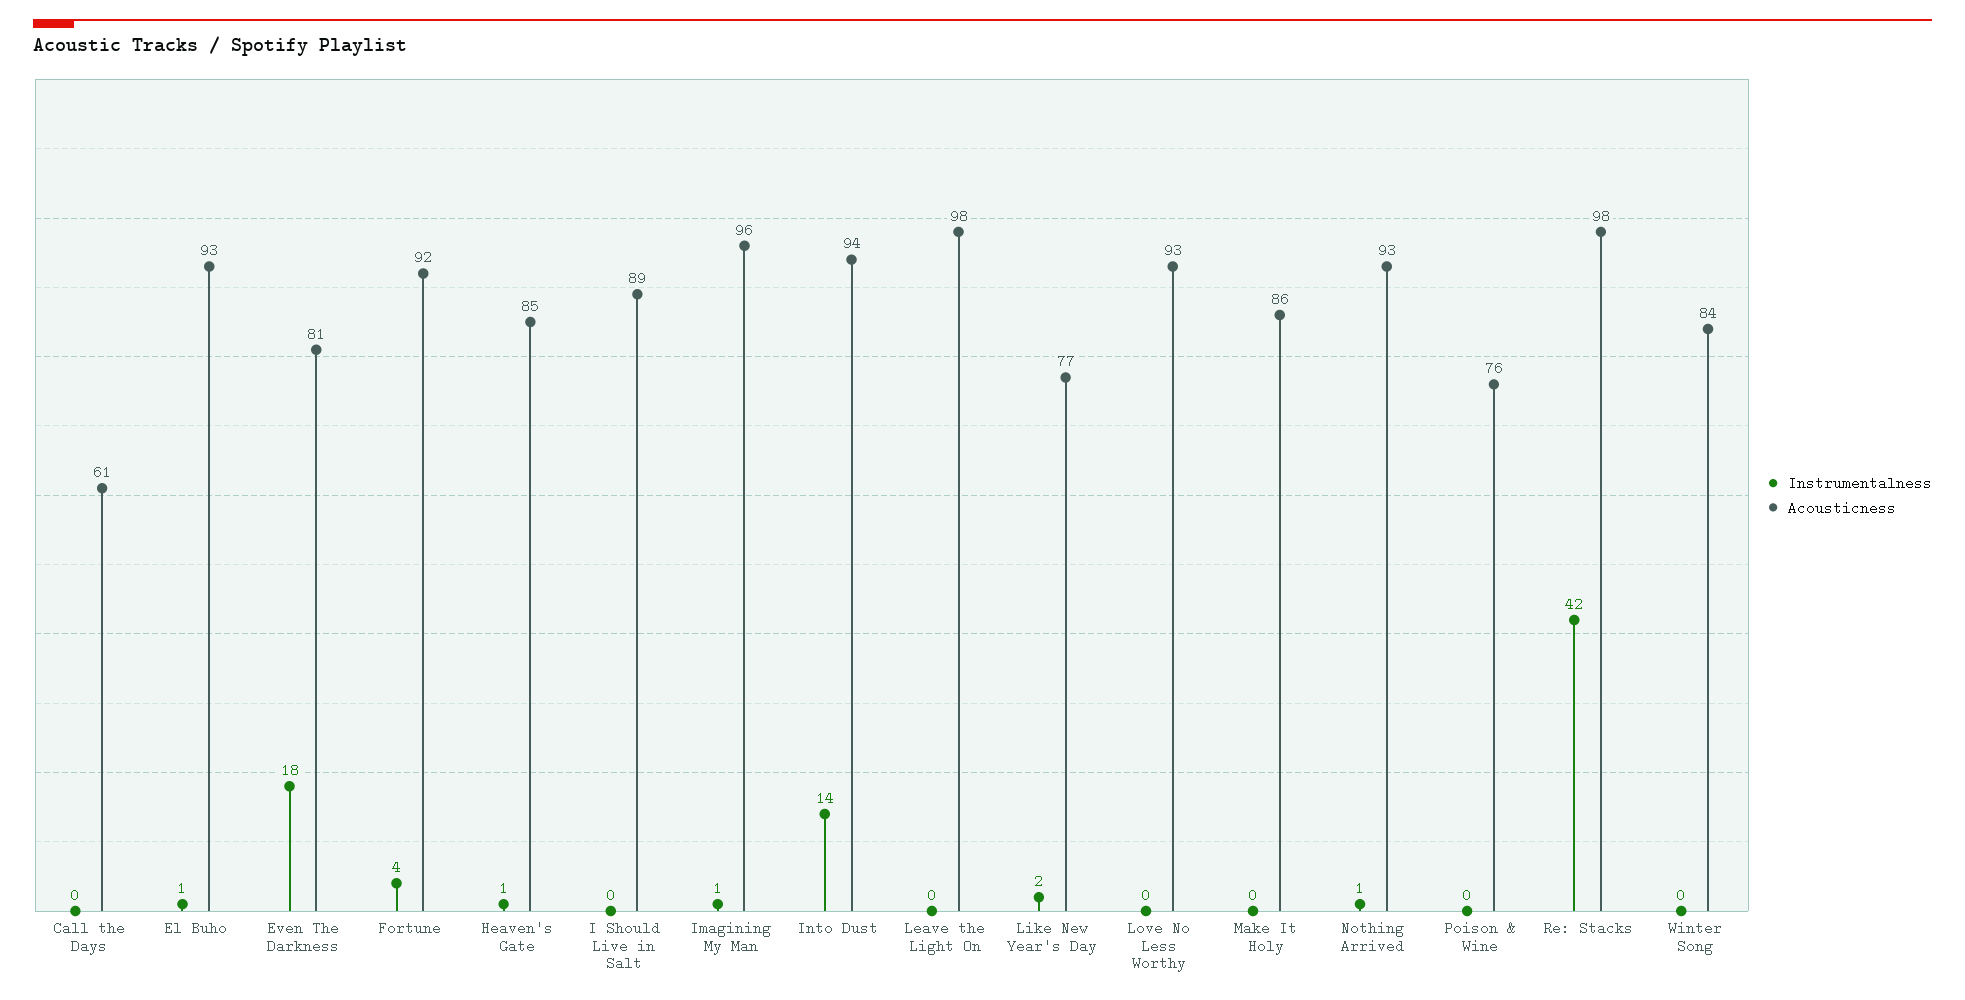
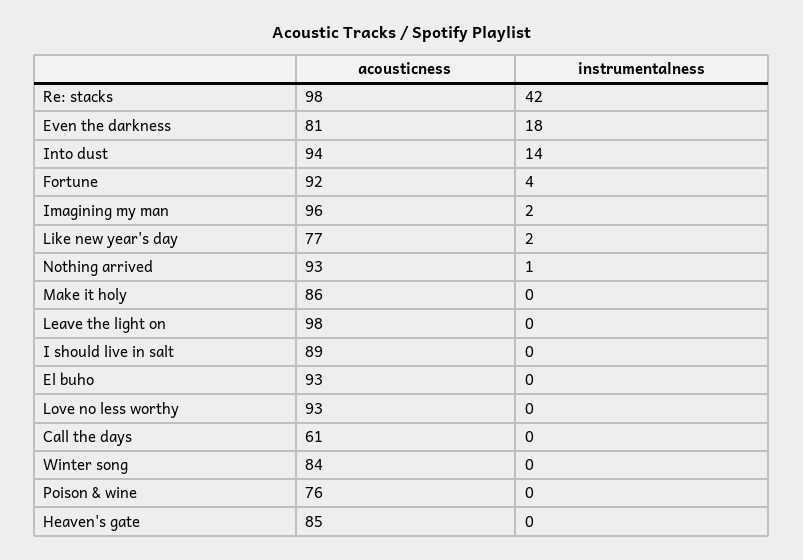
Instrumentalness, El Buho: 1 -> 0
Instrumentalness, Heaven's Gate: 1 -> 0
Instrumentalness, Imagining My Man: 1 -> 2

